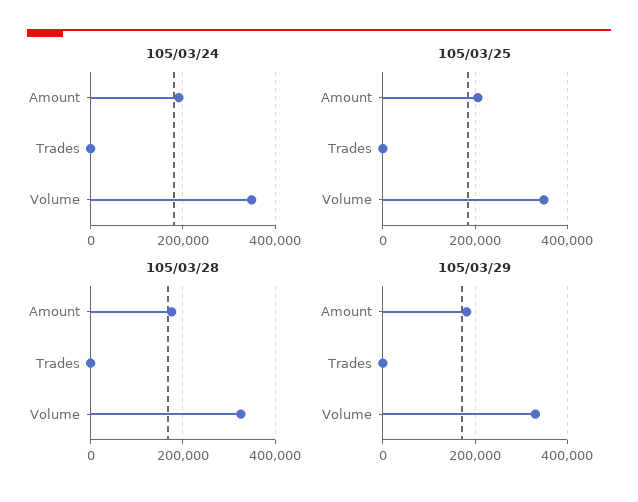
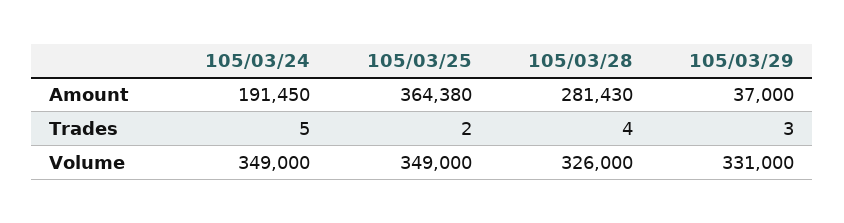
105/03/25, Amount: 200000 -> 364380
105/03/28, Amount: 180000 -> 281430
105/03/29, Amount: 180000 -> 37000

